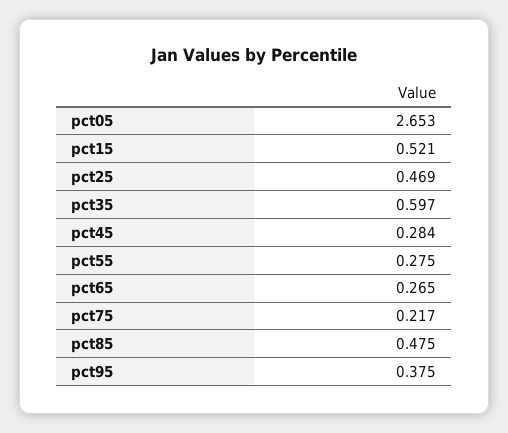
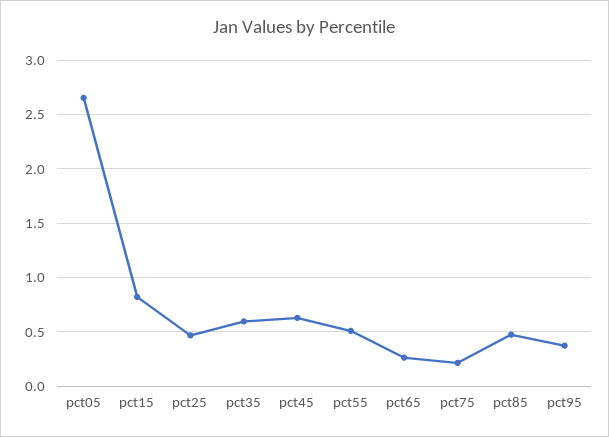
pct15: 0.521 -> 0.8
pct45: 0.284 -> 0.6
pct55: 0.275 -> 0.5

